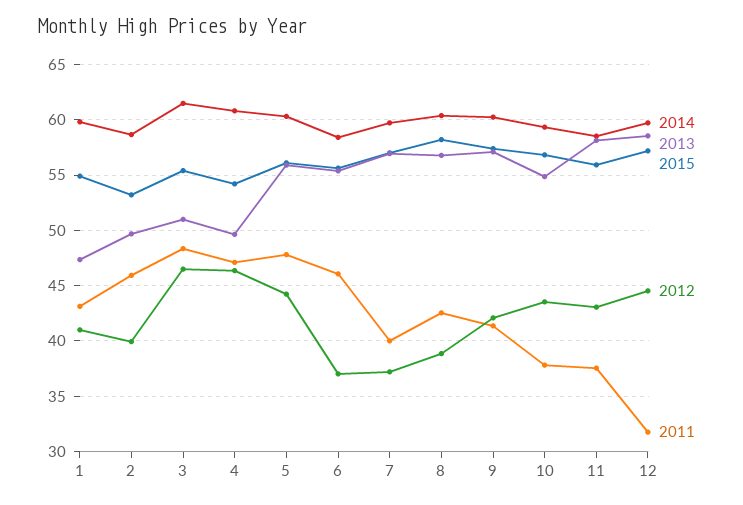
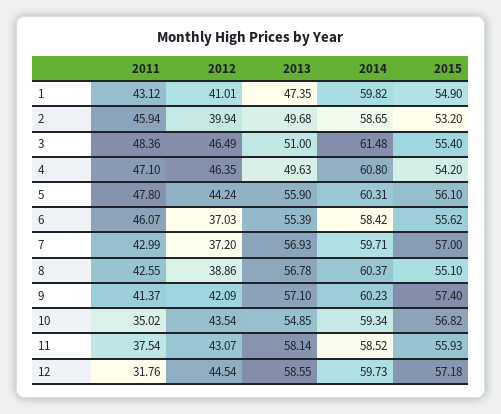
2011, 7: 40 -> 42.99
2015, 8: 58 -> 55.1
2011, 10: 38 -> 35.02

